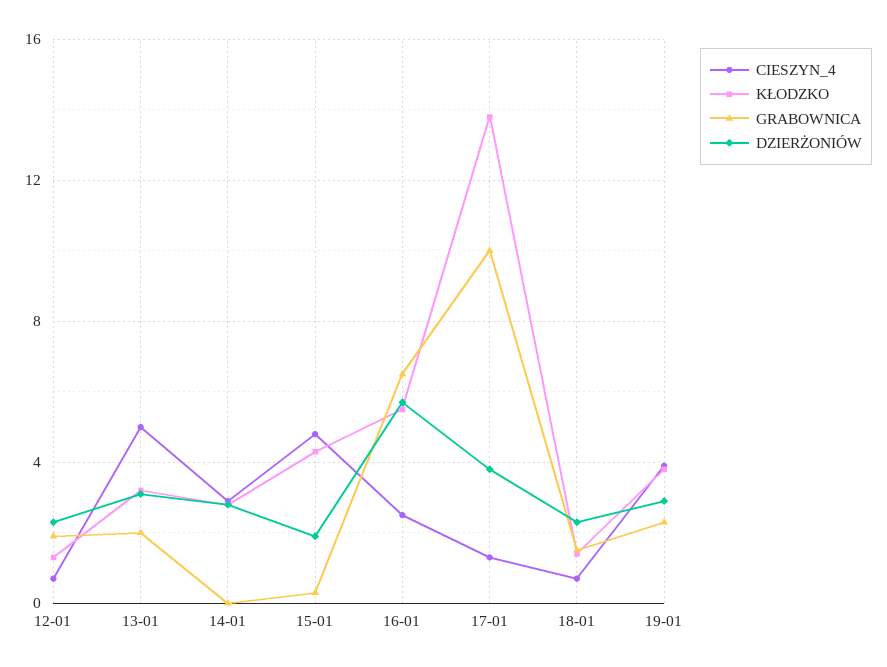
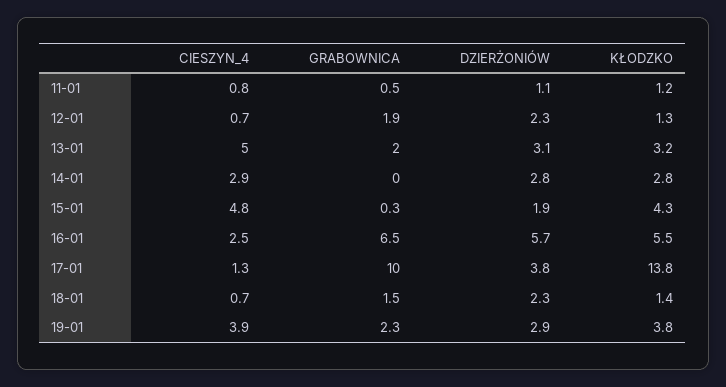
CIESZYN_4, 11-01: none -> 0.8
GRABOWNICA, 11-01: none -> 0.5
DZIERŻONIÓW, 11-01: none -> 1.1
KŁODZKO, 11-01: none -> 1.2

